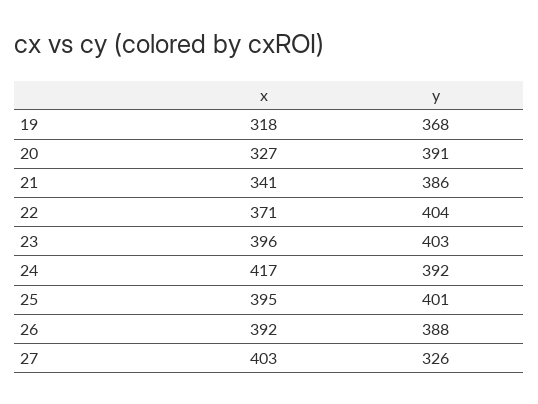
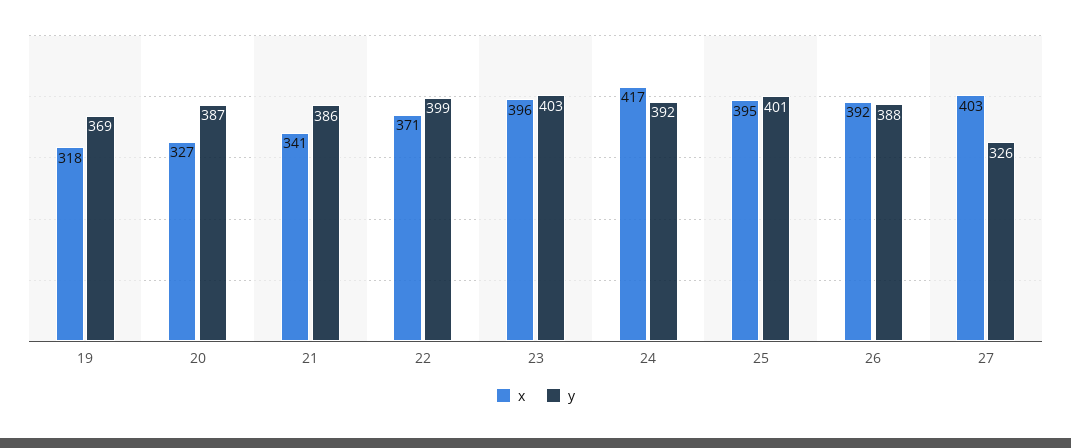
y, 19: 368 -> 369
y, 20: 391 -> 387
y, 22: 404 -> 399

